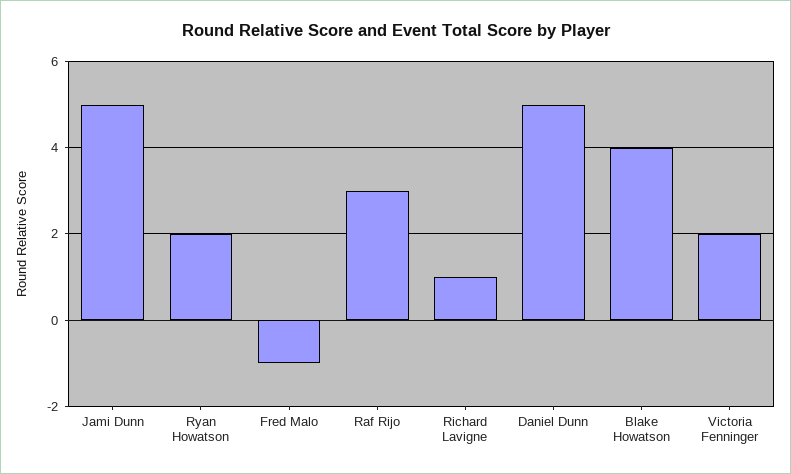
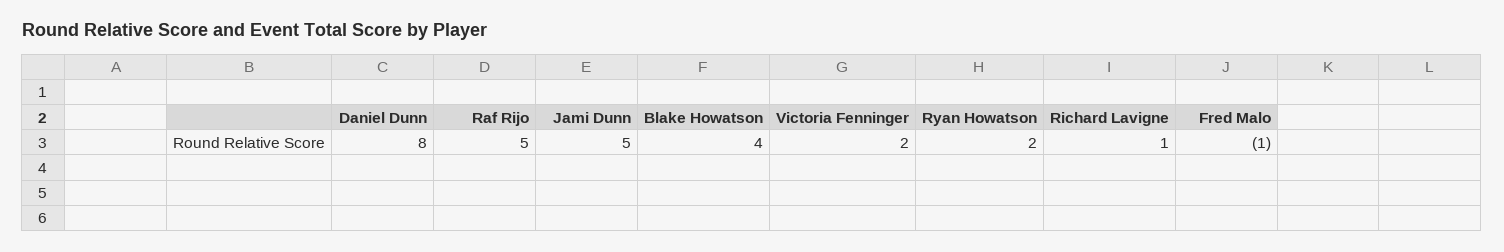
Raf Rijo: 3 -> 5
Daniel Dunn: 5 -> 8

